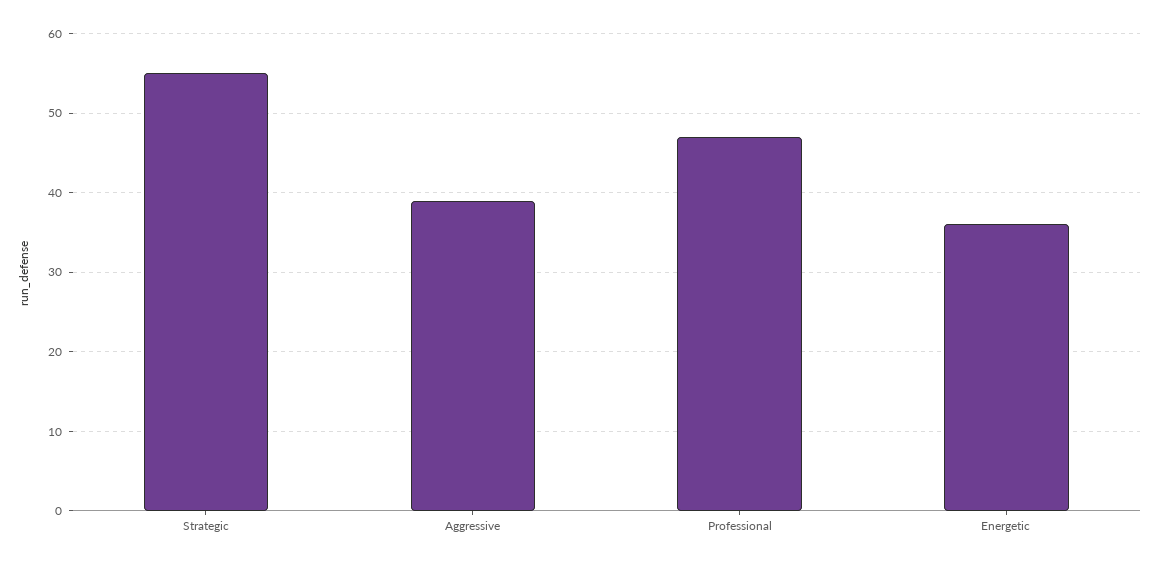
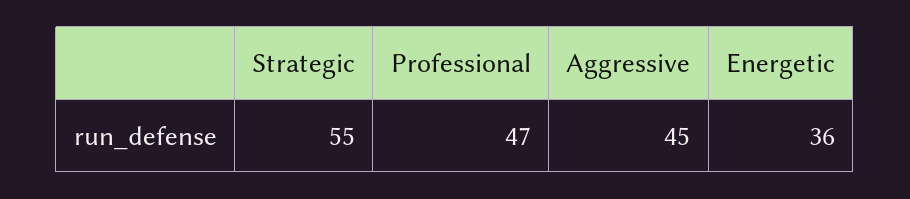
Aggressive: 39 -> 45

